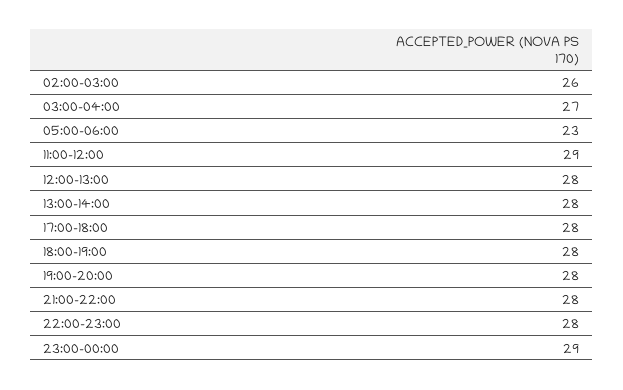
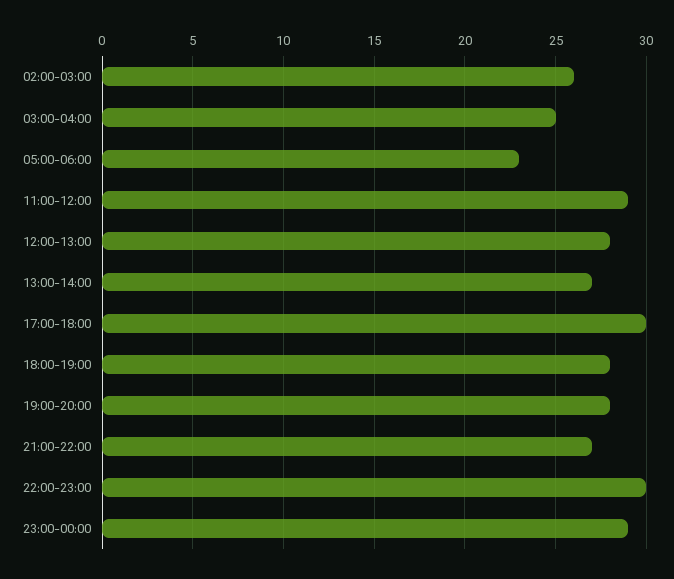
03:00-04:00: 27 -> 25
13:00-14:00: 28 -> 27
17:00-18:00: 28 -> 30
21:00-22:00: 28 -> 27
22:00-23:00: 28 -> 30

